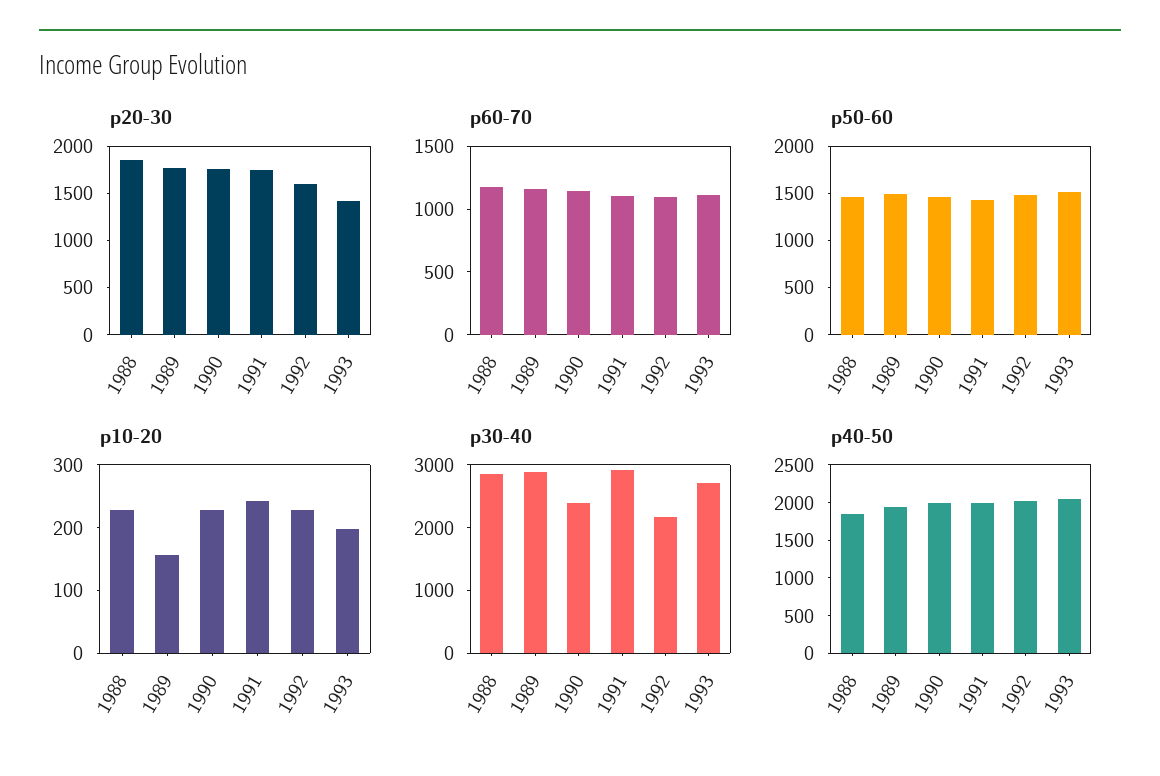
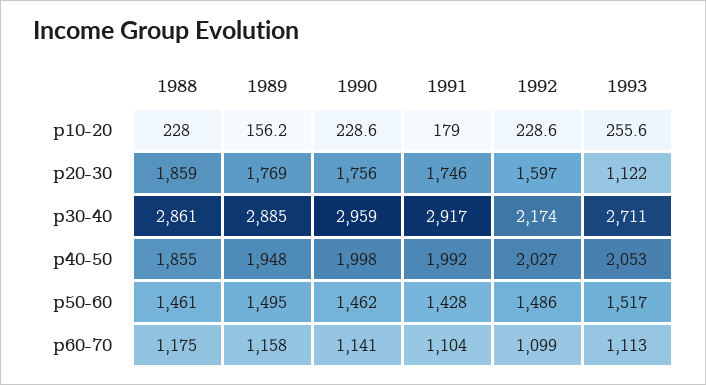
p20-30, 1993: 1400 -> 1122
p10-20, 1991: 240 -> 179
p10-20, 1993: 200 -> 255.6
p30-40, 1990: 2400 -> 2959

